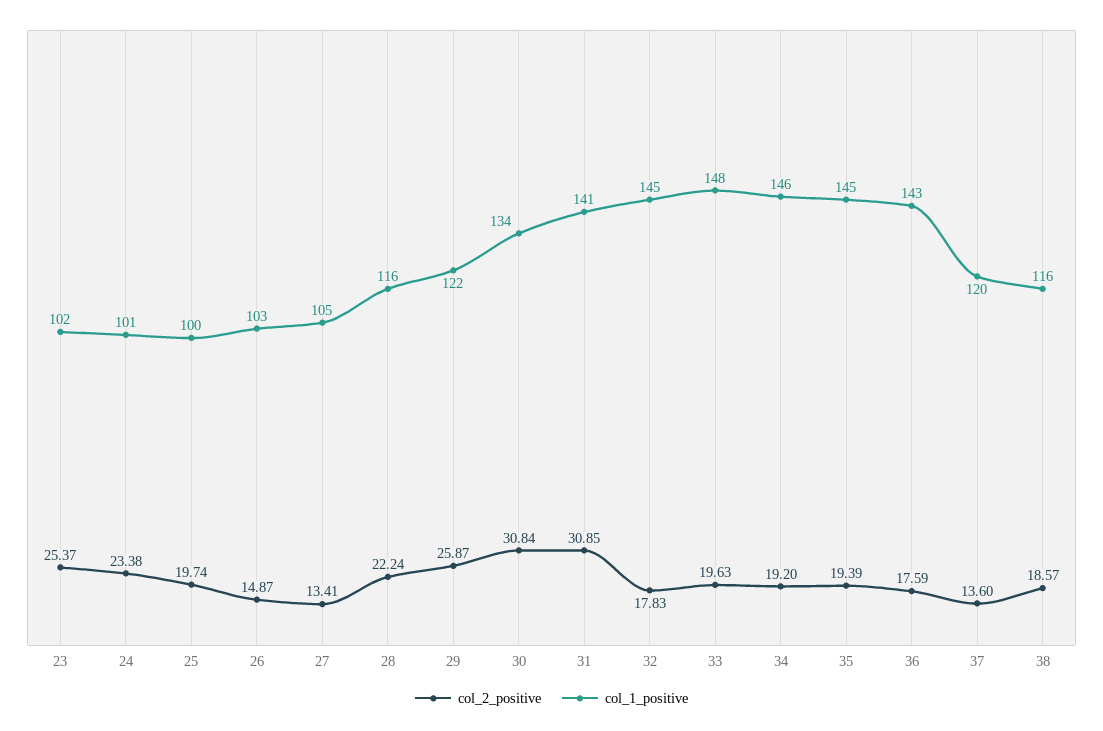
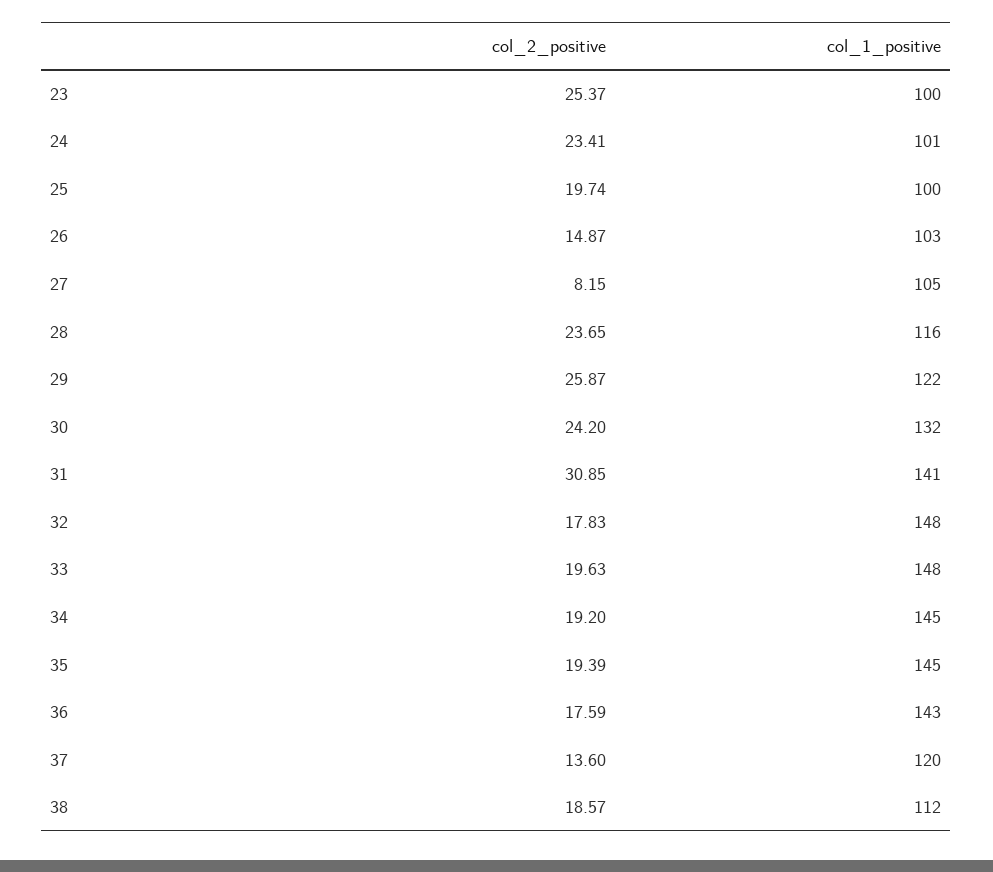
col_1_positive, 23: 102 -> 100
col_2_positive, 24: 23.38 -> 23.41
col_2_positive, 27: 13.41 -> 8.15
col_2_positive, 28: 22.24 -> 23.65
col_2_positive, 30: 30.84 -> 24.2
col_1_positive, 30: 134 -> 132
col_1_positive, 32: 145 -> 148
col_1_positive, 34: 146 -> 145
col_1_positive, 38: 116 -> 112

